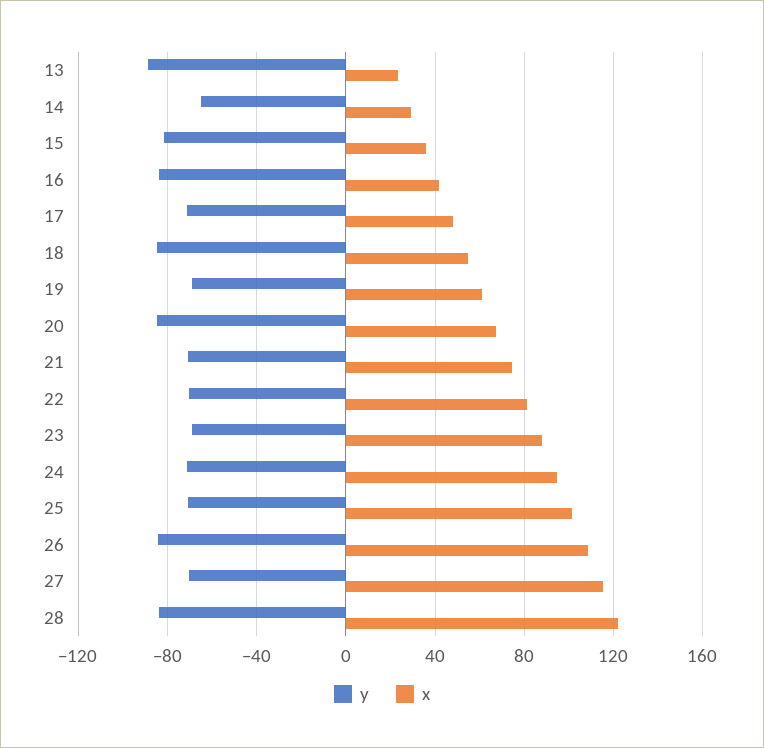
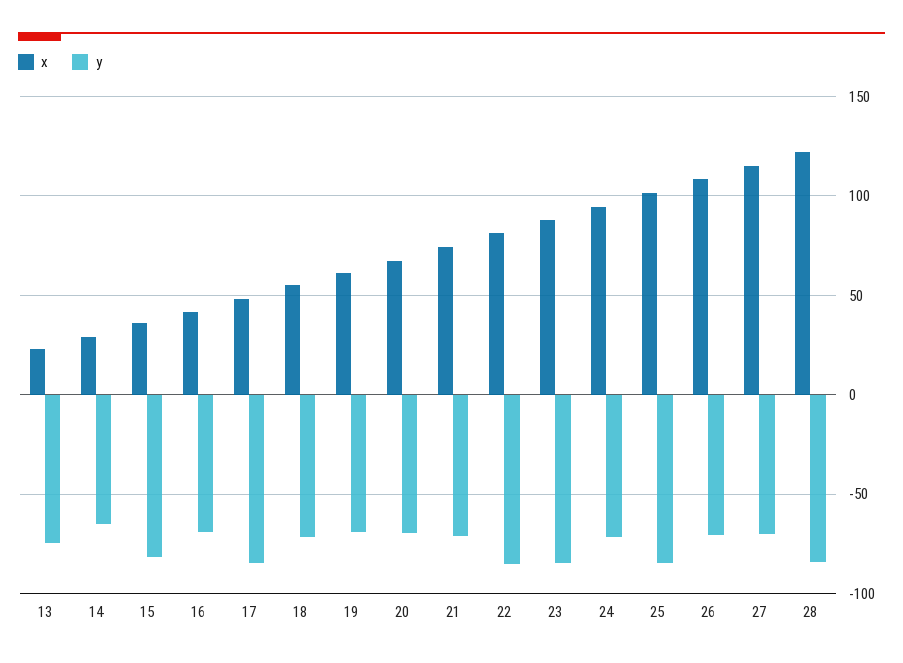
y, 13: -90 -> -75
y, 16: -85 -> -70
y, 17: -70 -> -85
y, 18: -85 -> -70
y, 20: -85 -> -70
y, 22: -70 -> -85
y, 23: -70 -> -85
y, 25: -70 -> -85
y, 26: -85 -> -70

